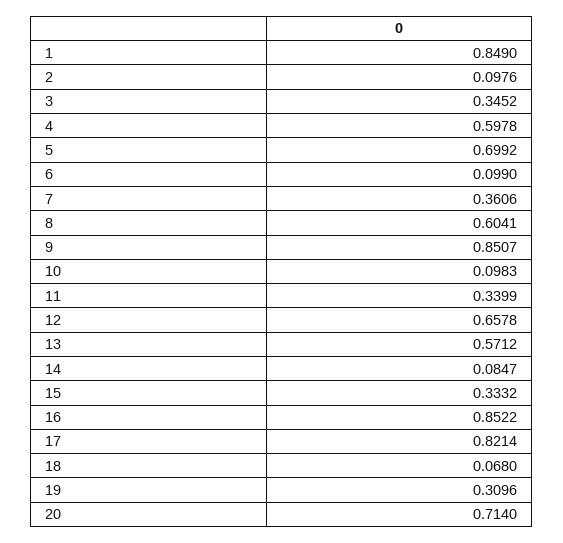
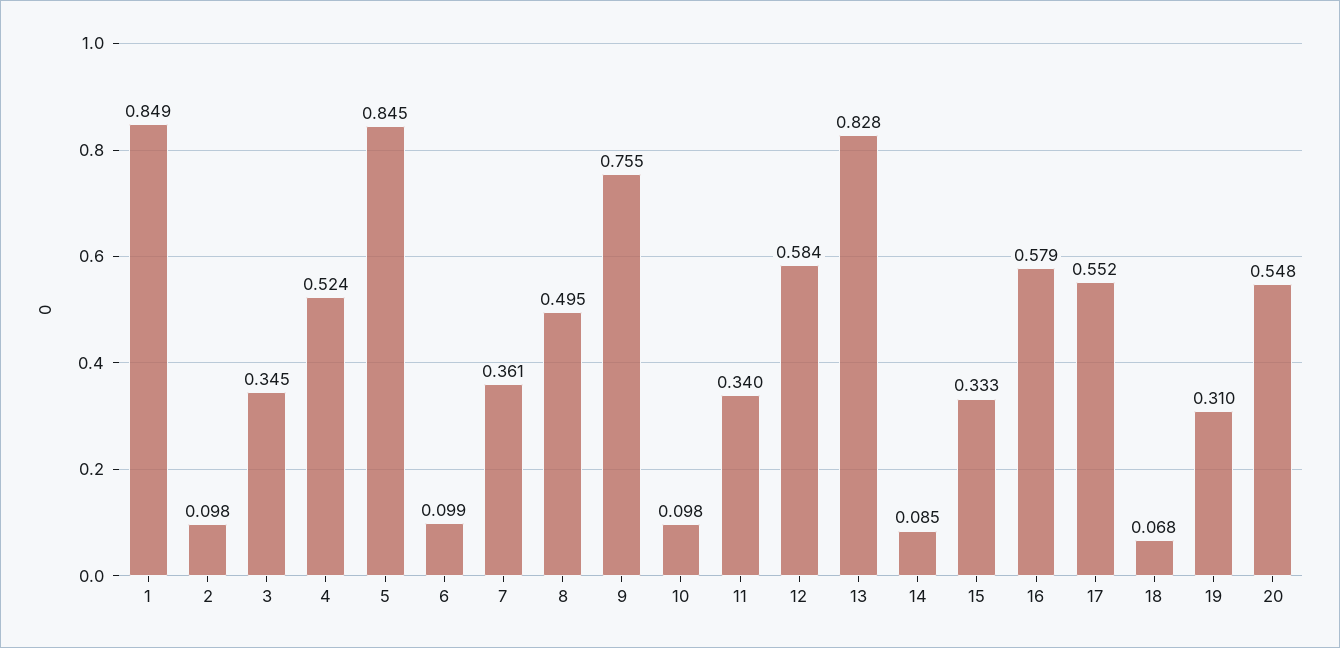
4: 0.5978 -> 0.524
5: 0.6992 -> 0.845
8: 0.6041 -> 0.495
9: 0.8507 -> 0.755
12: 0.6578 -> 0.584
13: 0.5712 -> 0.828
16: 0.8522 -> 0.579
17: 0.8214 -> 0.552
20: 0.714 -> 0.548

